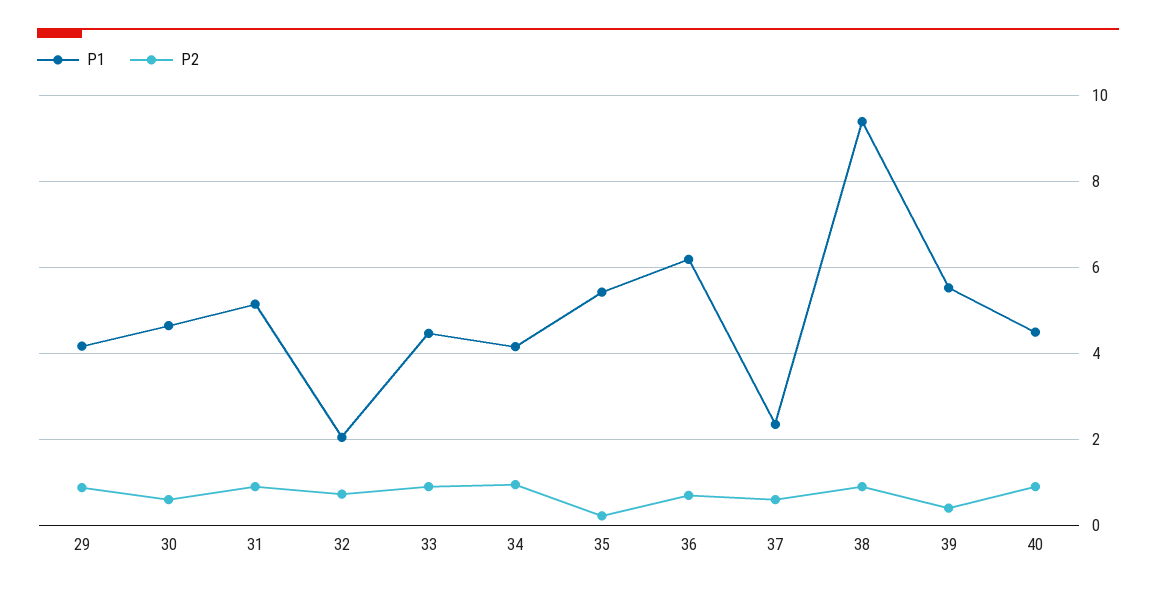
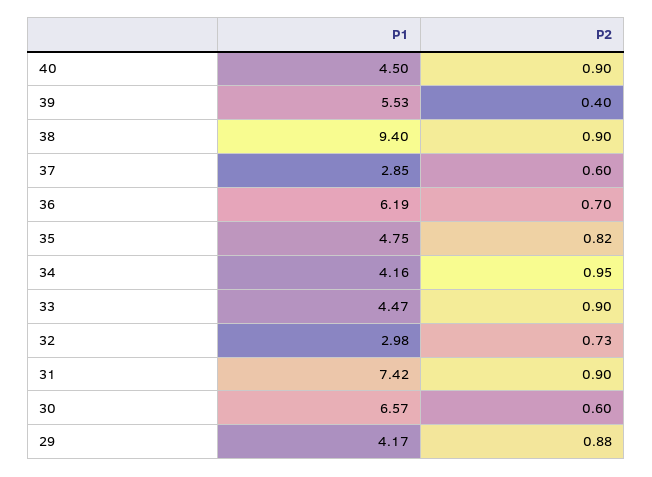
P1, 30: 4.6 -> 6.57
P1, 31: 5.2 -> 7.42
P1, 32: 2 -> 2.98
P1, 35: 5.4 -> 4.75
P2, 35: 0.2 -> 0.82
P1, 37: 2.4 -> 2.85

